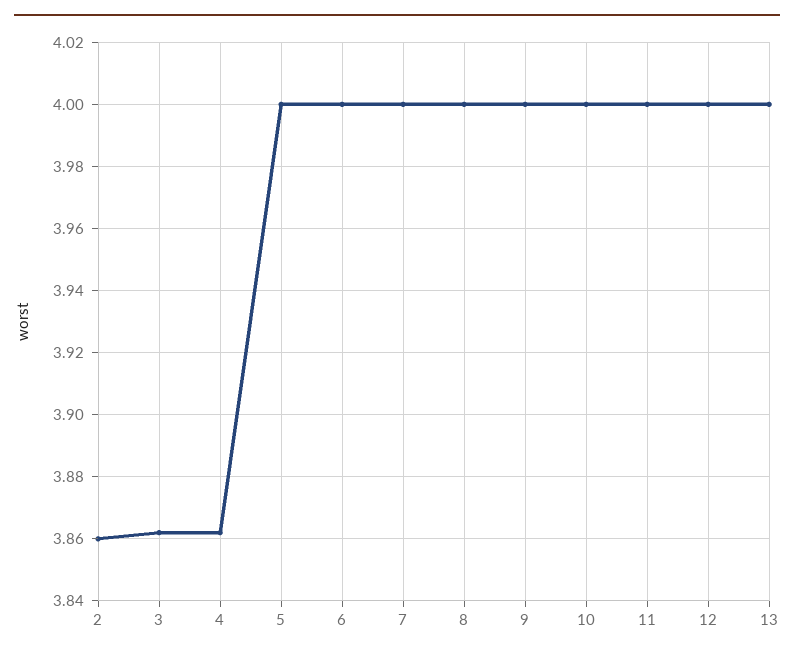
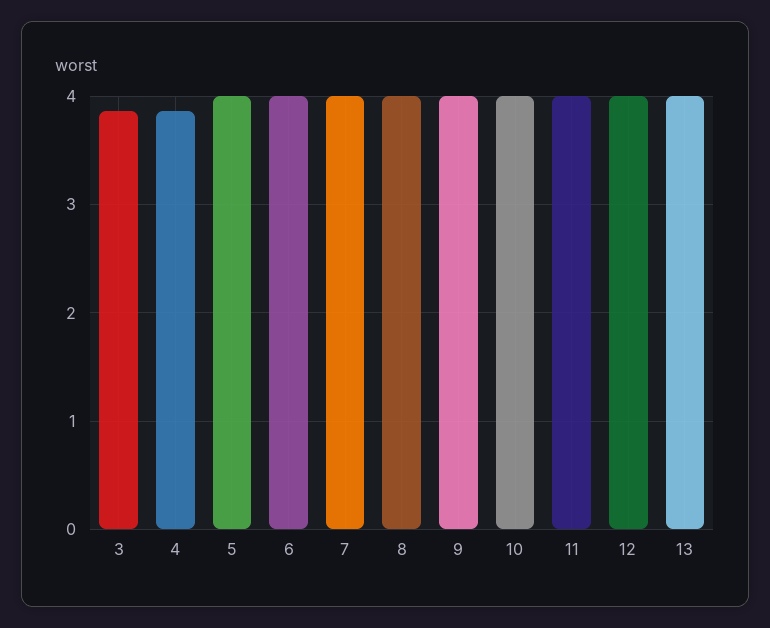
2: 3.86 -> none

